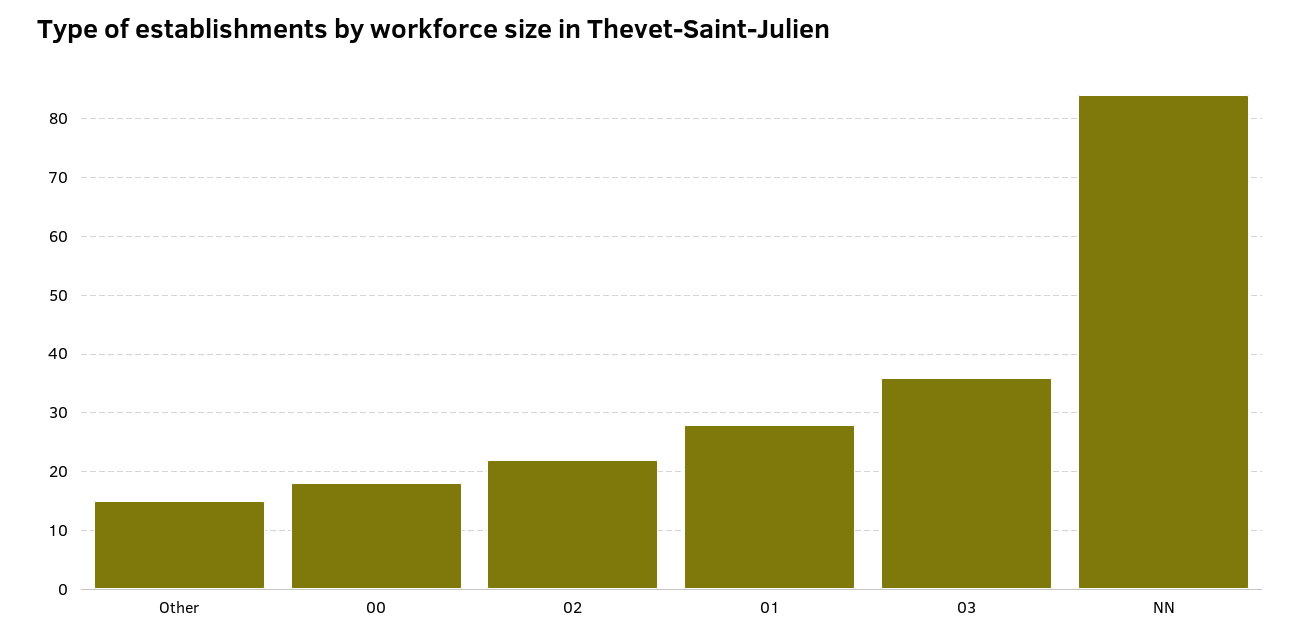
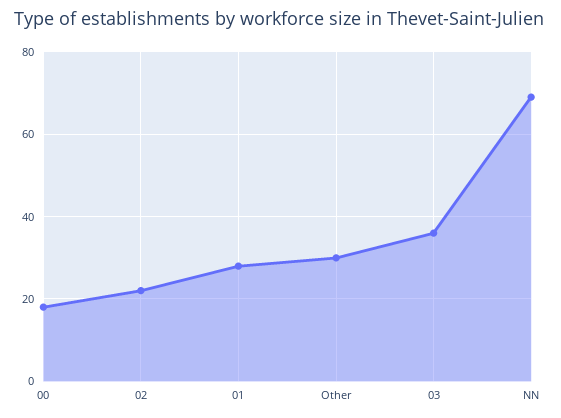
Other: 15 -> 30
NN: 85 -> 70

